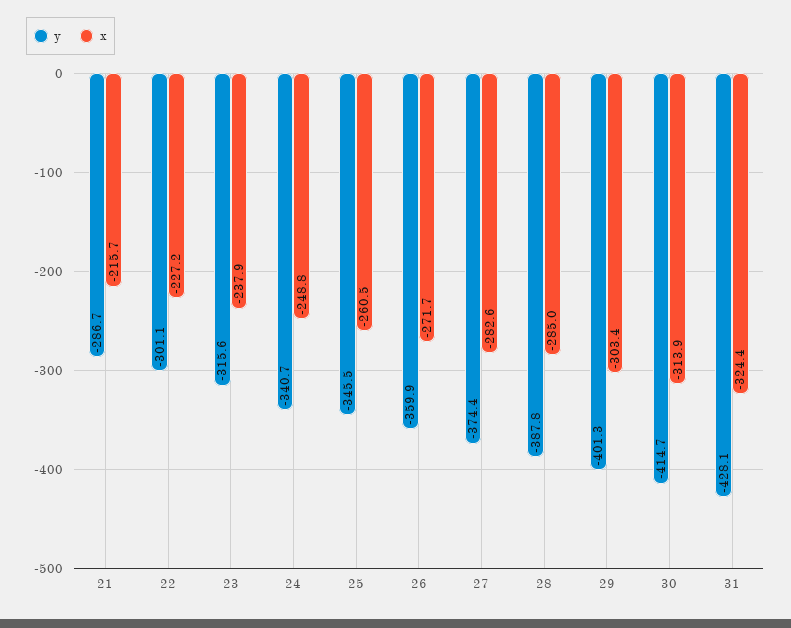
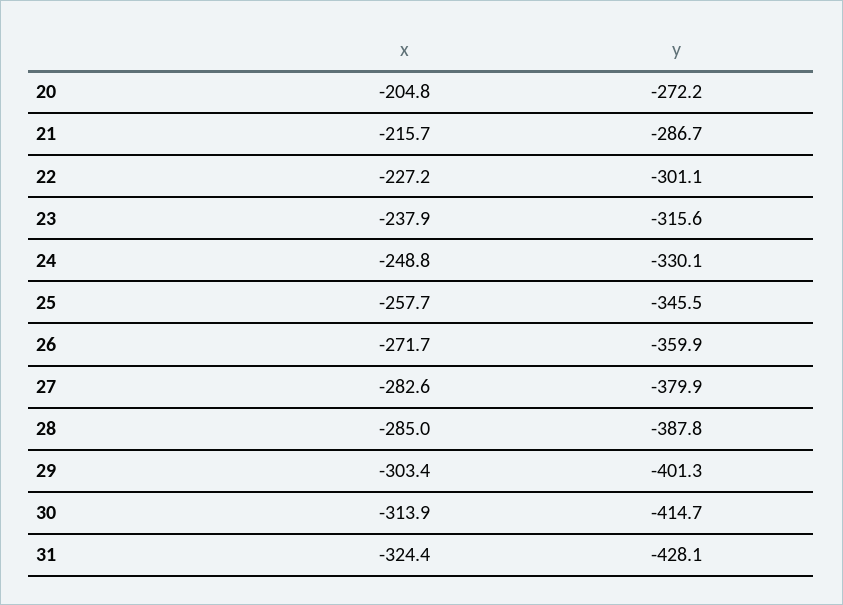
y, 24: -340.7 -> -330.1
x, 25: -260.5 -> -257.7
y, 27: -374.4 -> -379.9
x, 20: none -> -204.8
y, 20: none -> -272.2

